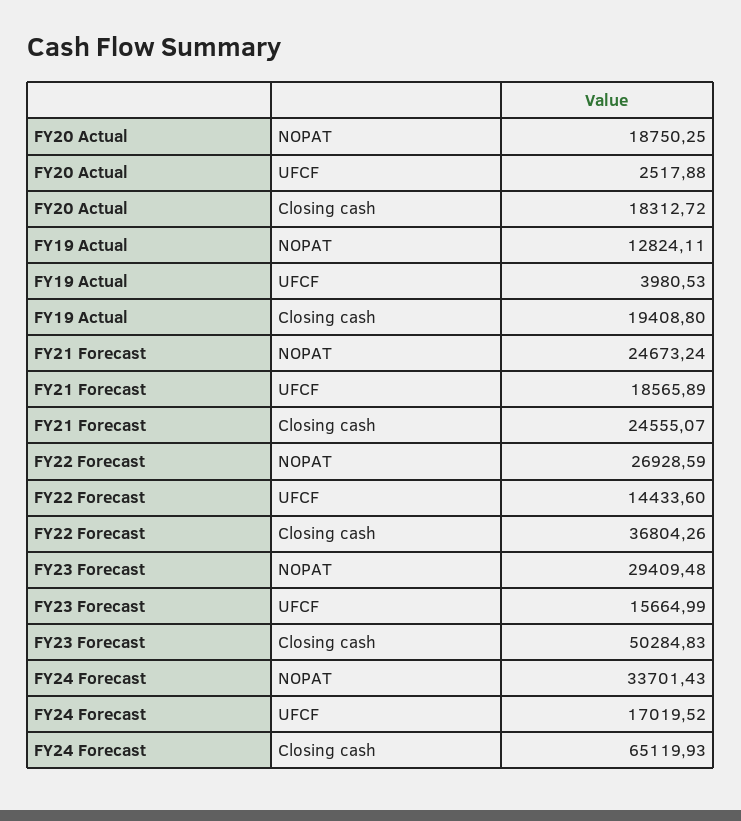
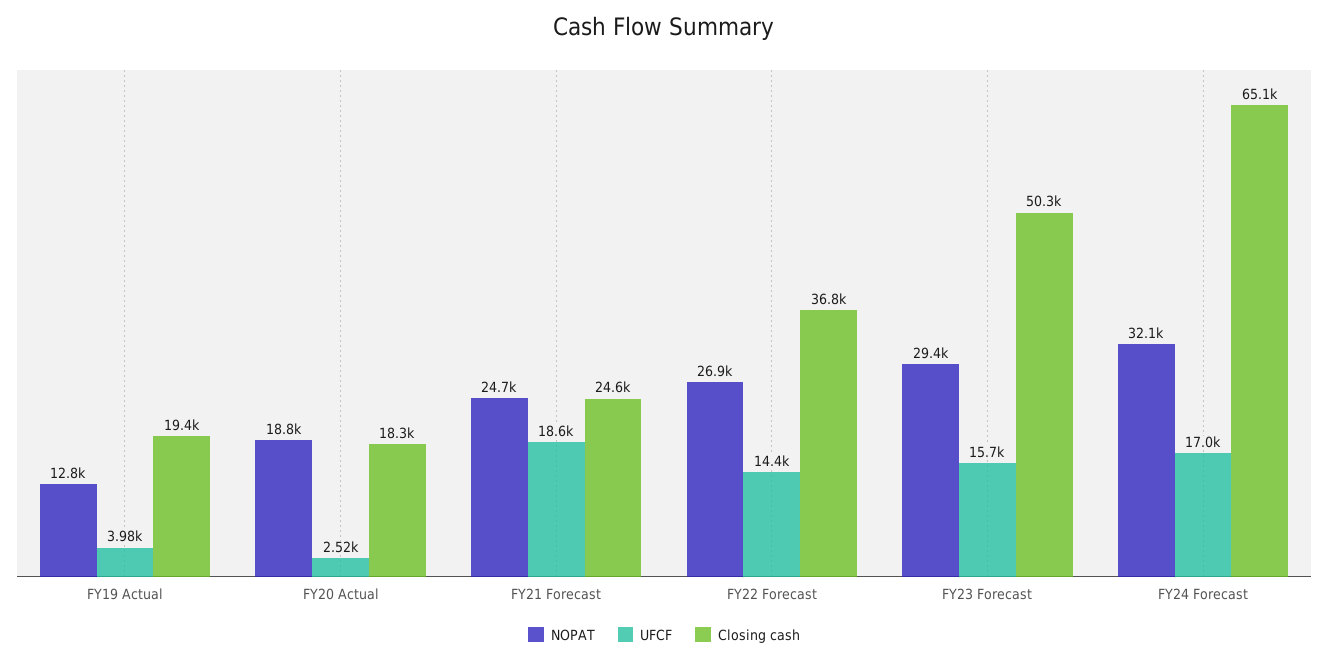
NOPAT, FY24 Forecast: 33701.43 -> 32100

